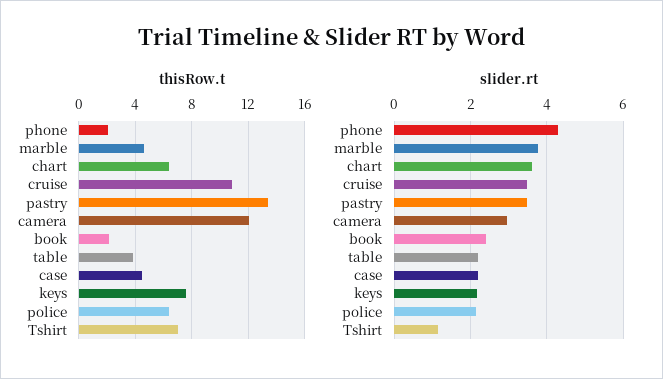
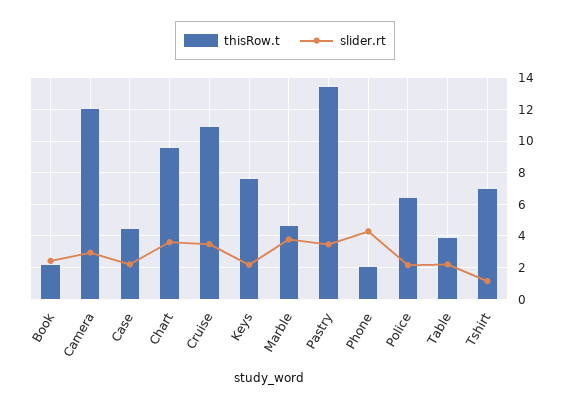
thisRow.t, chart: 6.5 -> 9.5

